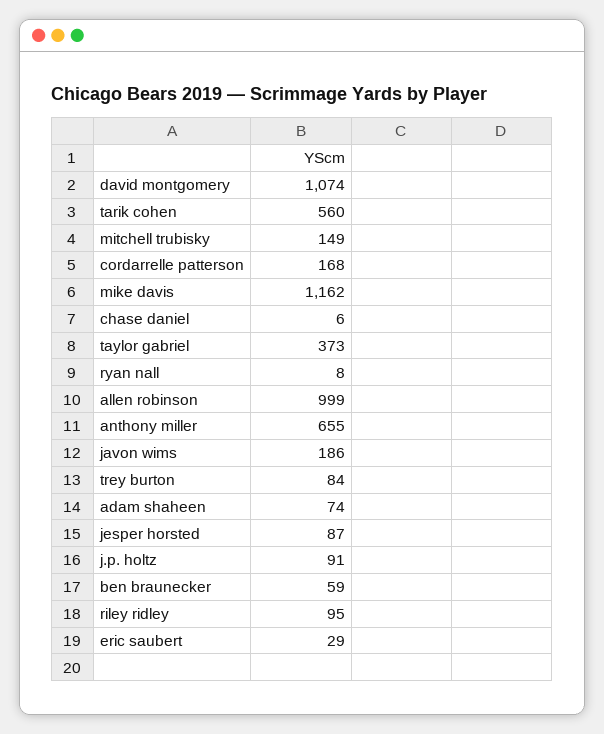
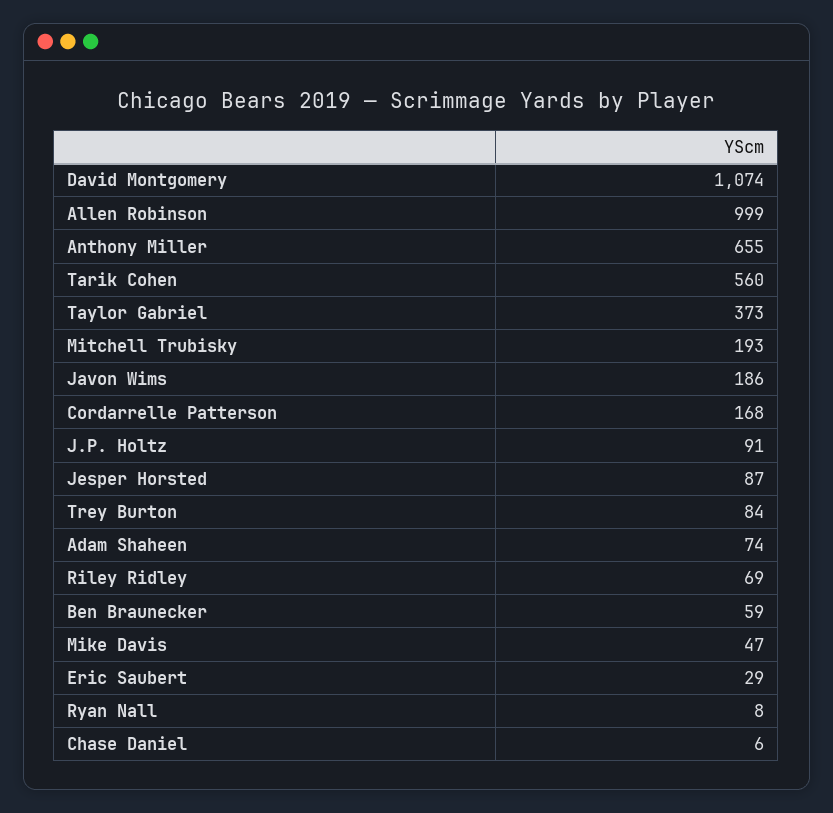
mitchell trubisky: 149 -> 193
mike davis: 1162 -> 47
riley ridley: 95 -> 69

